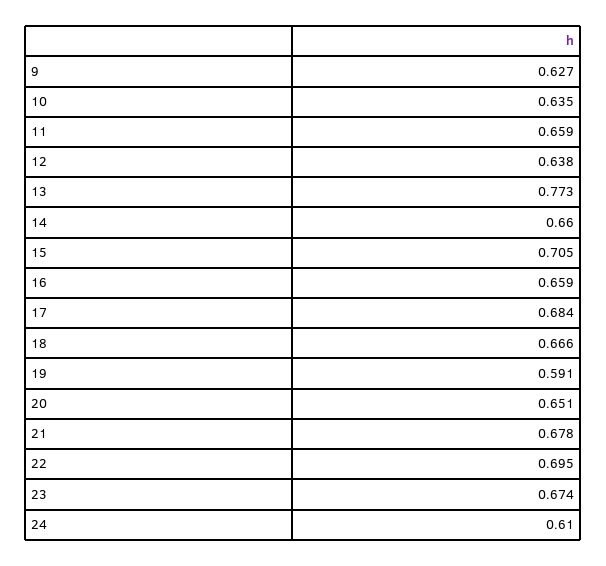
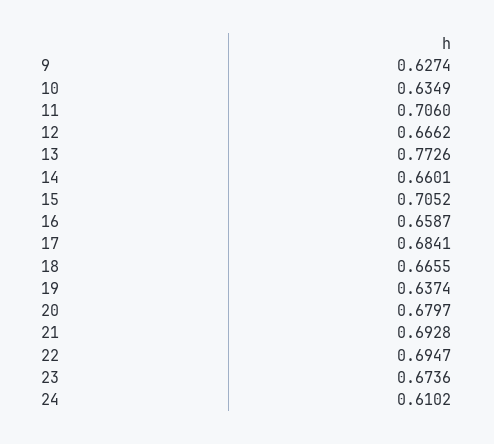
11: 0.659 -> 0.706
12: 0.638 -> 0.6662
19: 0.591 -> 0.6374
20: 0.651 -> 0.6797
21: 0.678 -> 0.6928

